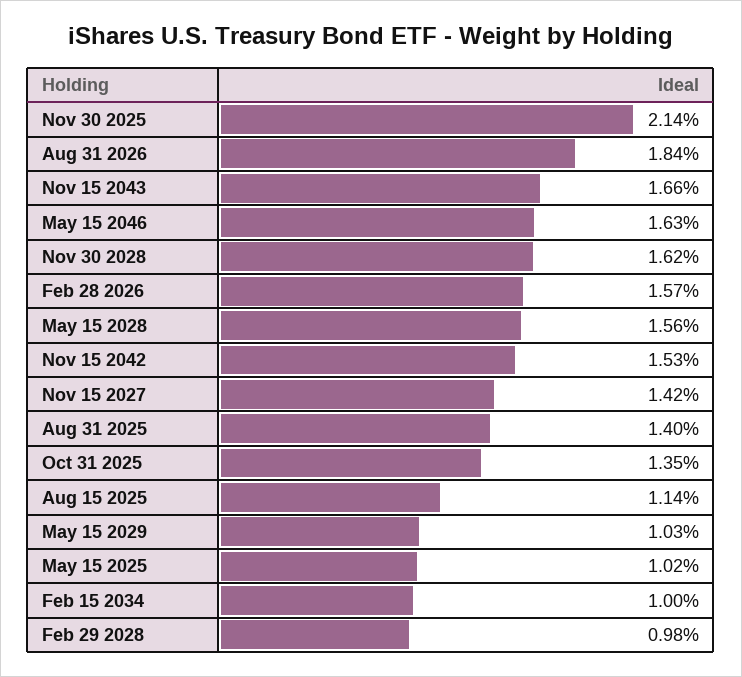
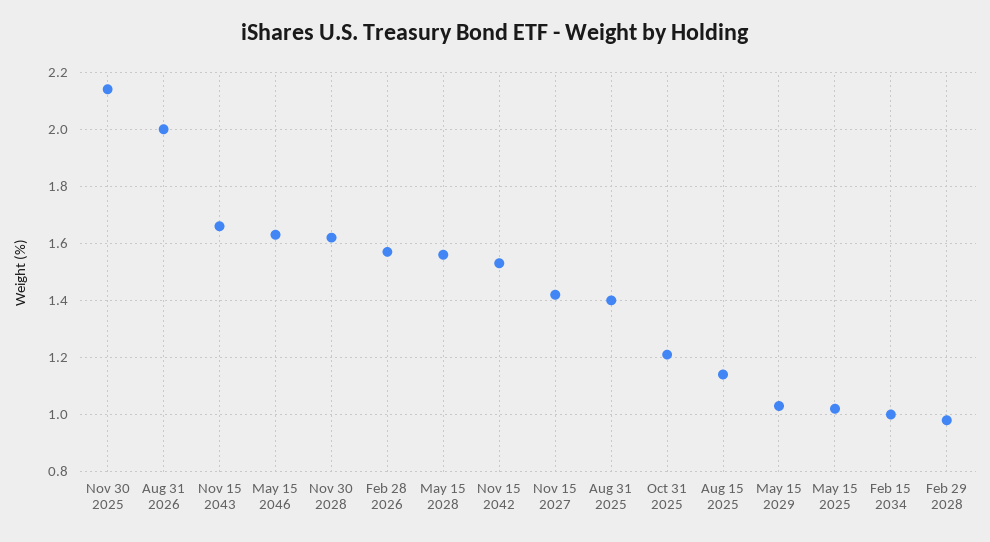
Aug 31 2026: 1.84 -> 2
Oct 31 2025: 1.35 -> 1.2

